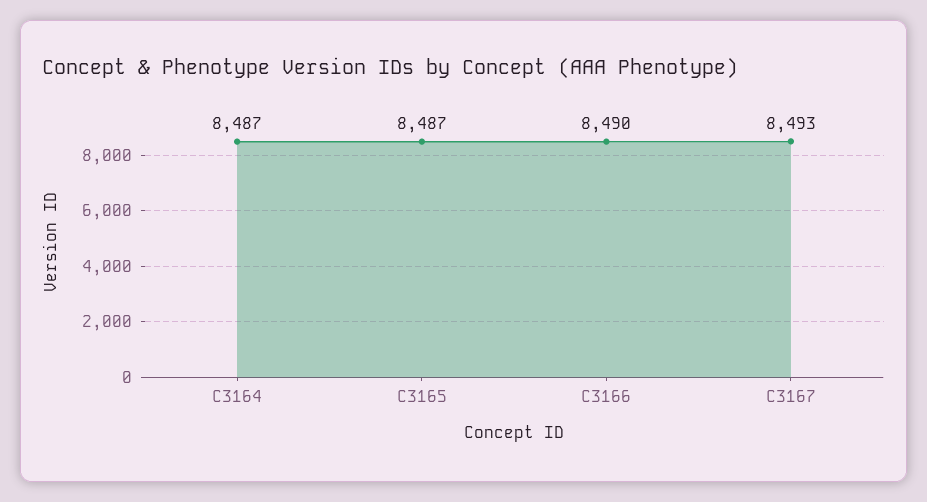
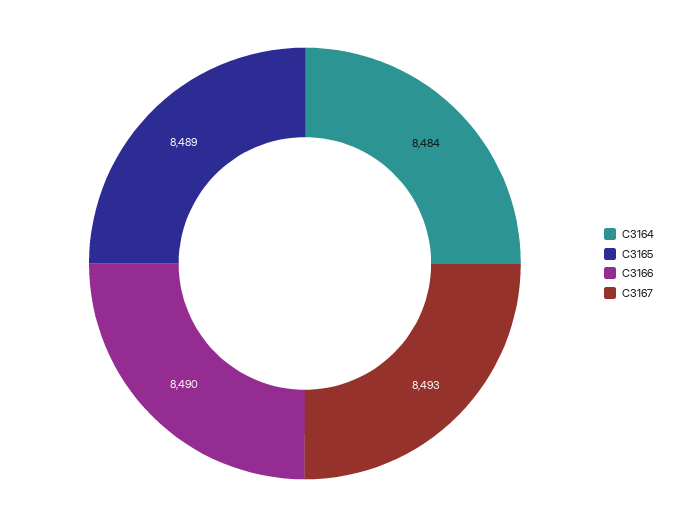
C3164: 8487 -> 8484
C3165: 8487 -> 8489

